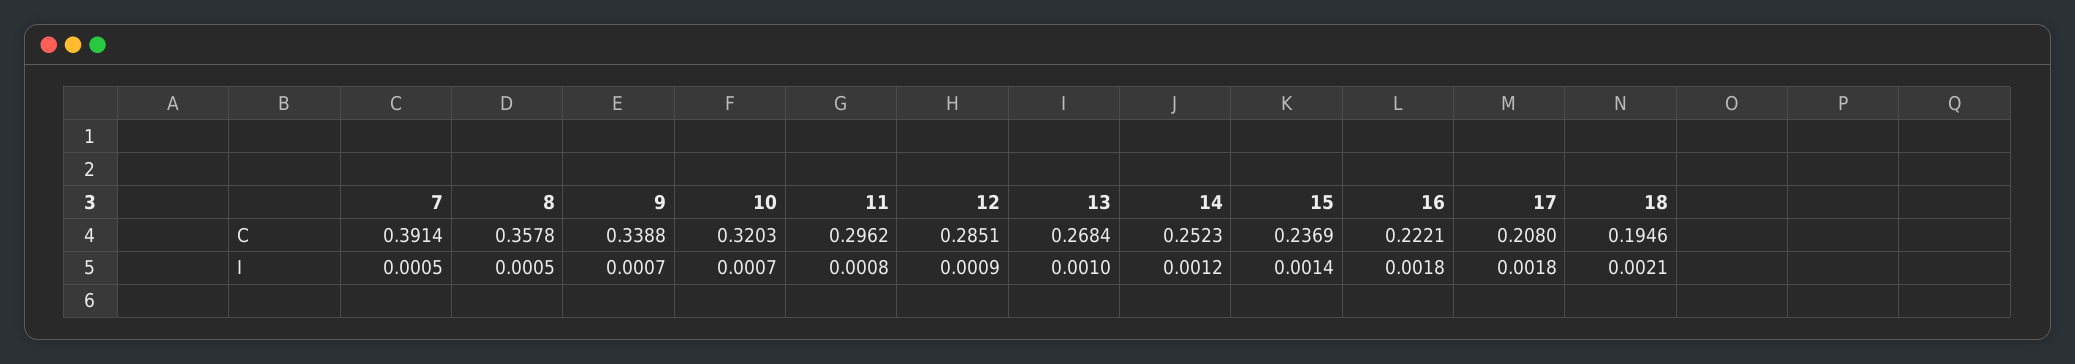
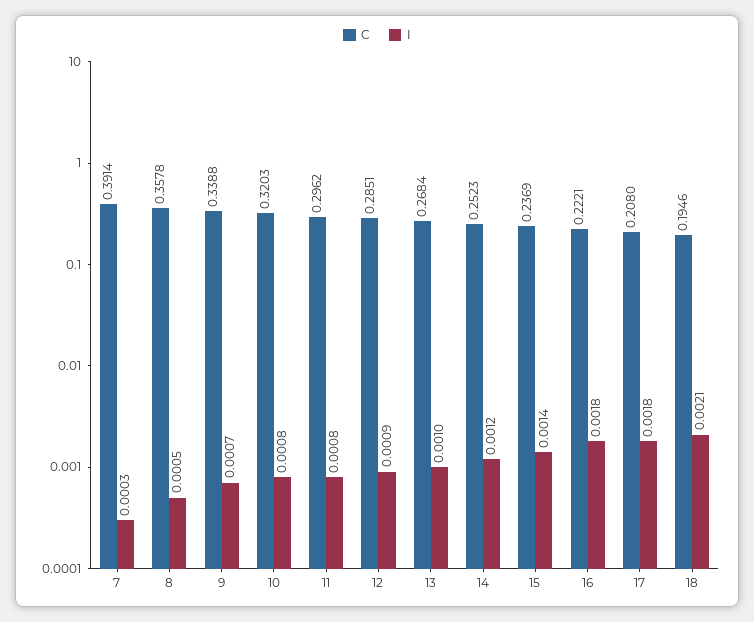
I, 7: 0.0005 -> 0.0003
I, 10: 0.0007 -> 0.0008

